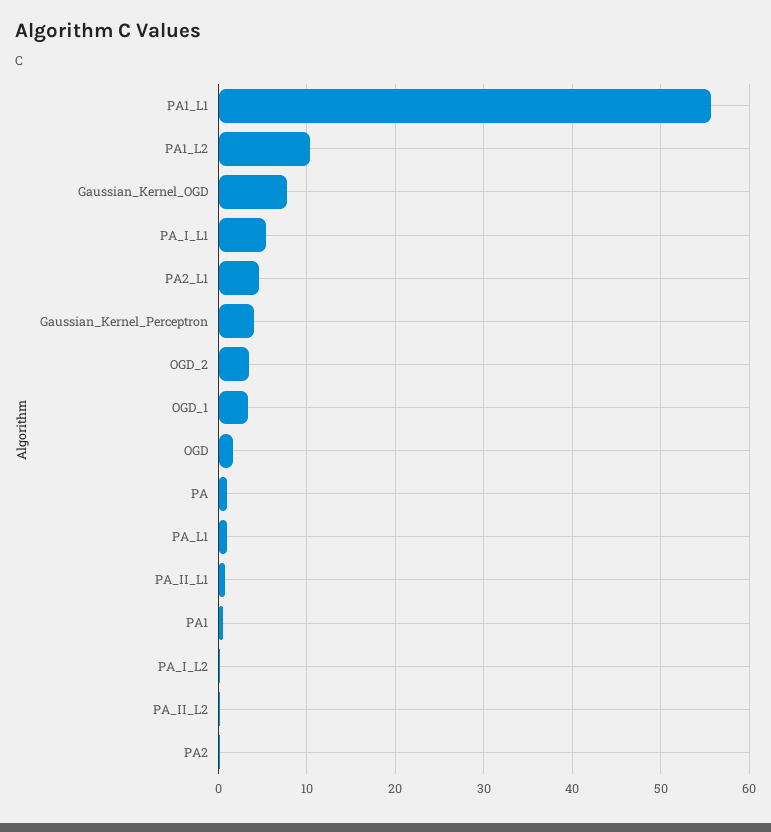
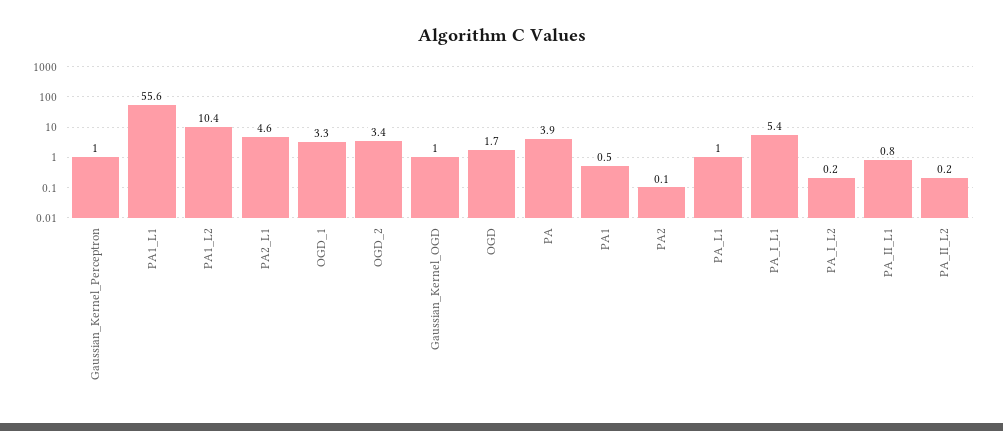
Gaussian_Kernel_OGD: 8 -> 1
Gaussian_Kernel_Perceptron: 4 -> 1
PA: 1 -> 3.9

